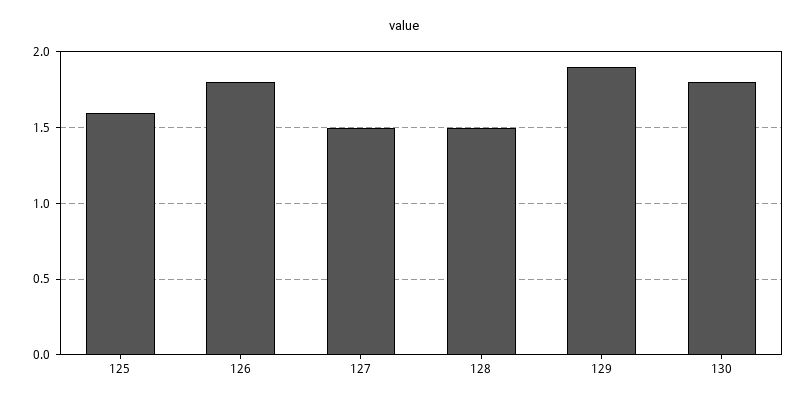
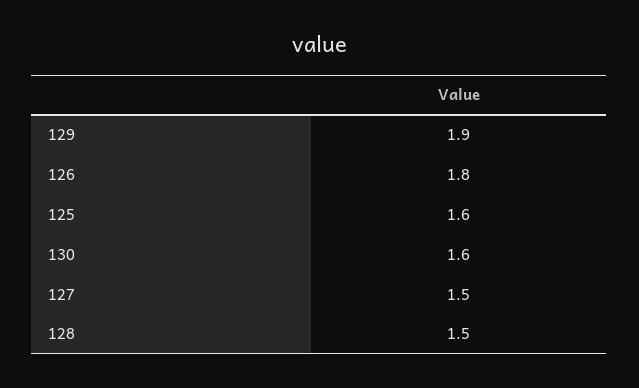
130: 1.8 -> 1.6

